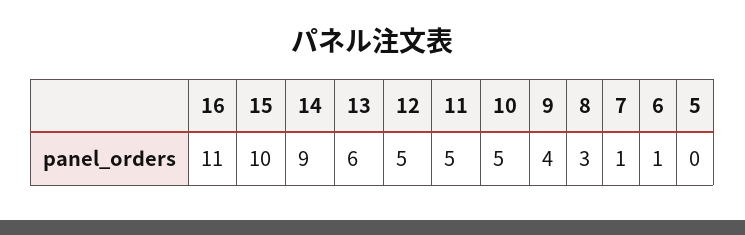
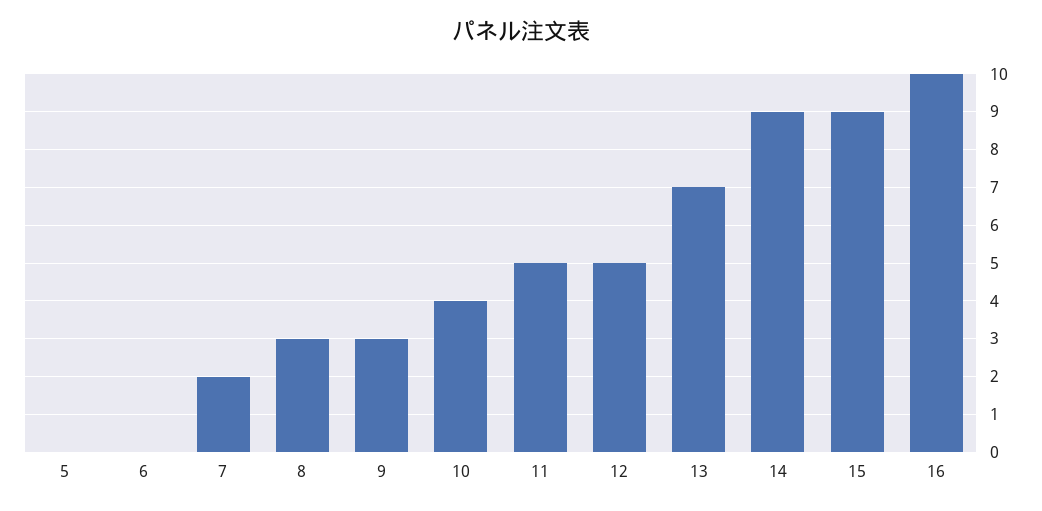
16: 11 -> 10
15: 10 -> 9
13: 6 -> 7
10: 5 -> 4
9: 4 -> 3
7: 1 -> 2
6: 1 -> 0

